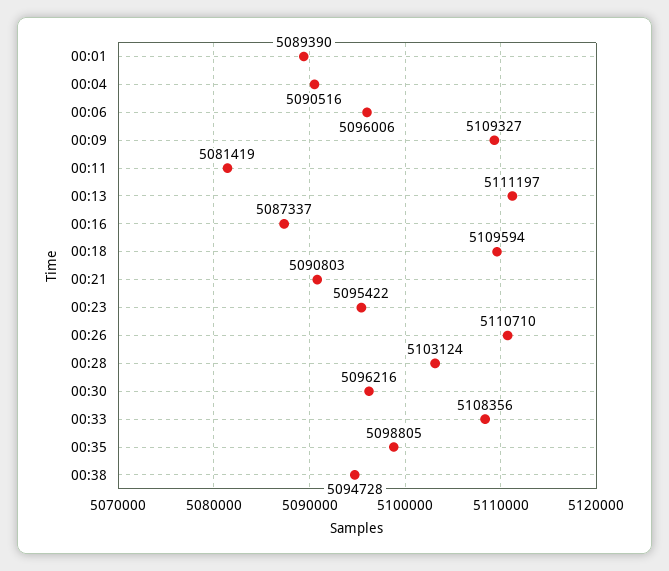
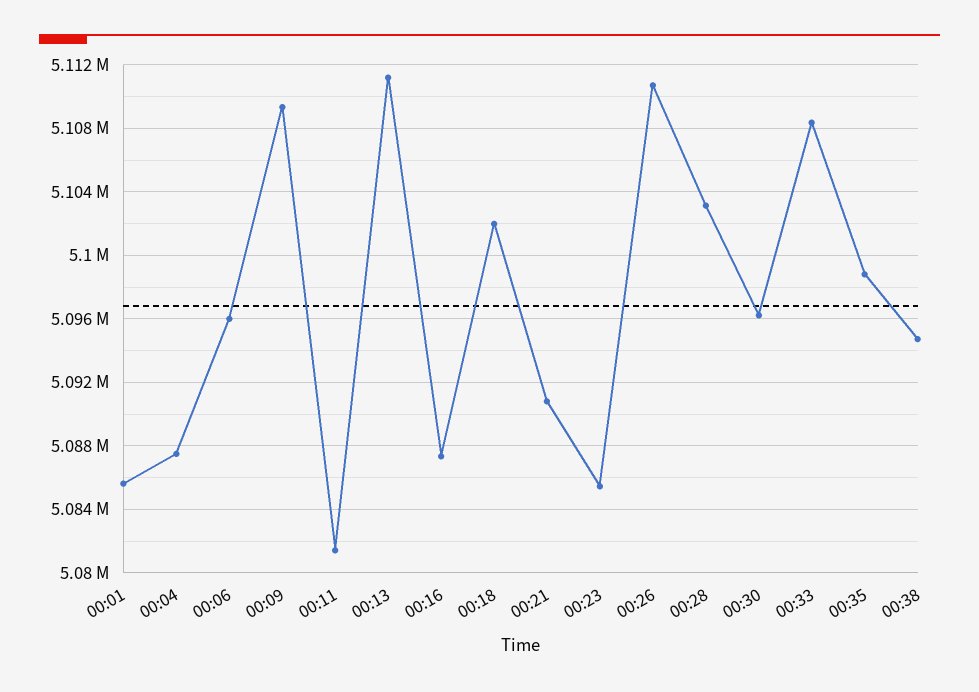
00:01: 5089390 -> 5085500
00:04: 5090516 -> 5087500
00:18: 5109594 -> 5102000
00:23: 5095422 -> 5085500

